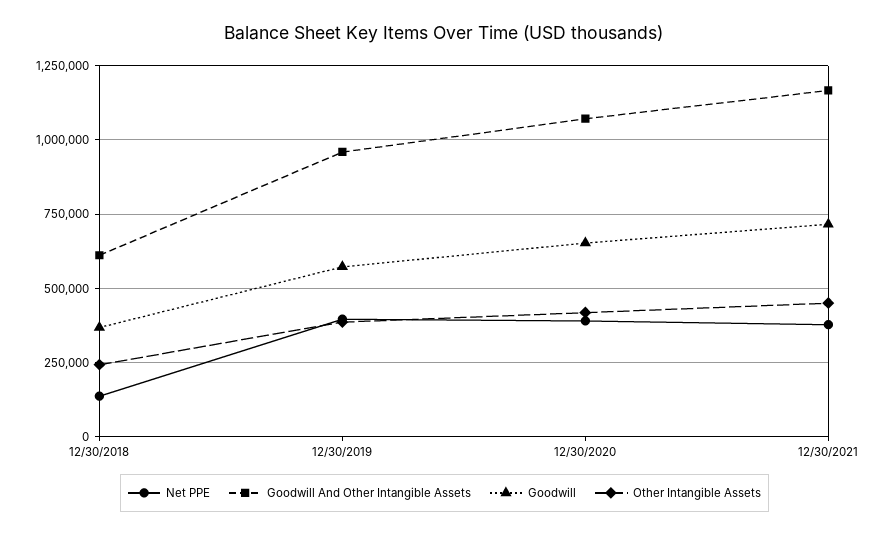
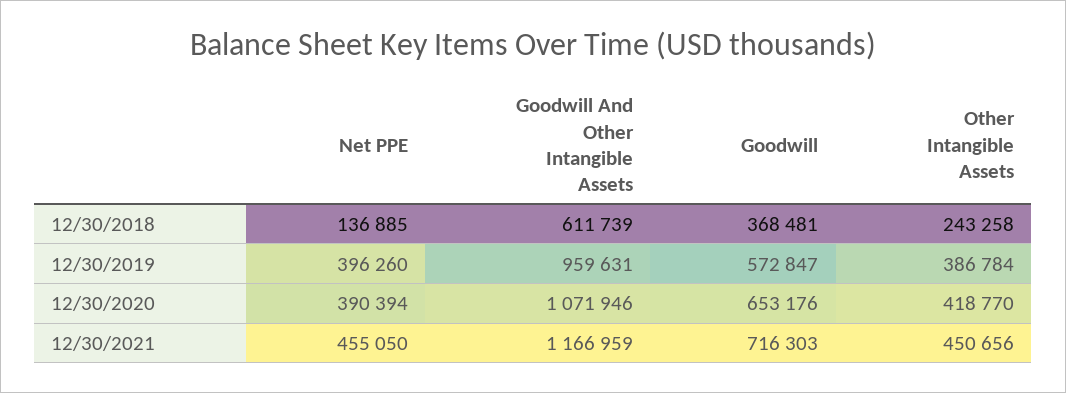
Net PPE, 12/30/2021: 375000 -> 455050

